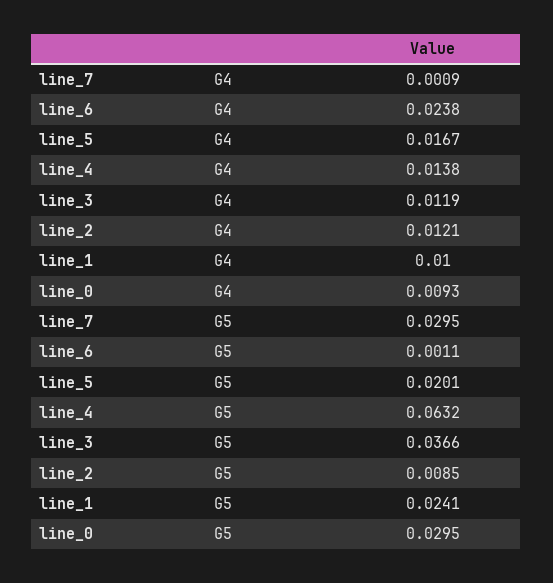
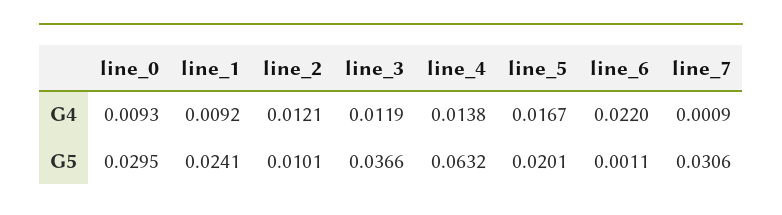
line_6, G4: 0.0238 -> 0.022
line_1, G4: 0.01 -> 0.0092
line_7, G5: 0.0295 -> 0.0306
line_2, G5: 0.0085 -> 0.0101

